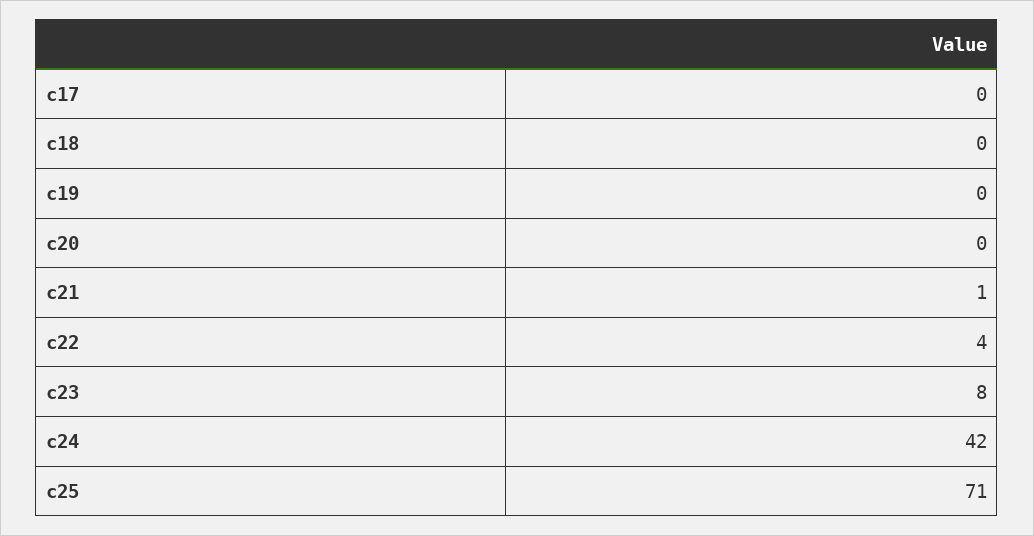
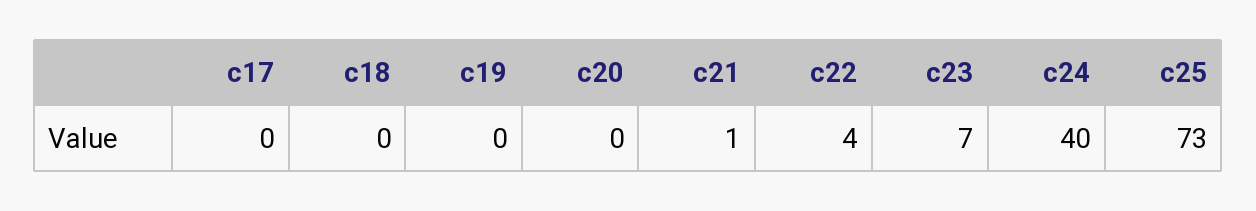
c23: 8 -> 7
c24: 42 -> 40
c25: 71 -> 73

